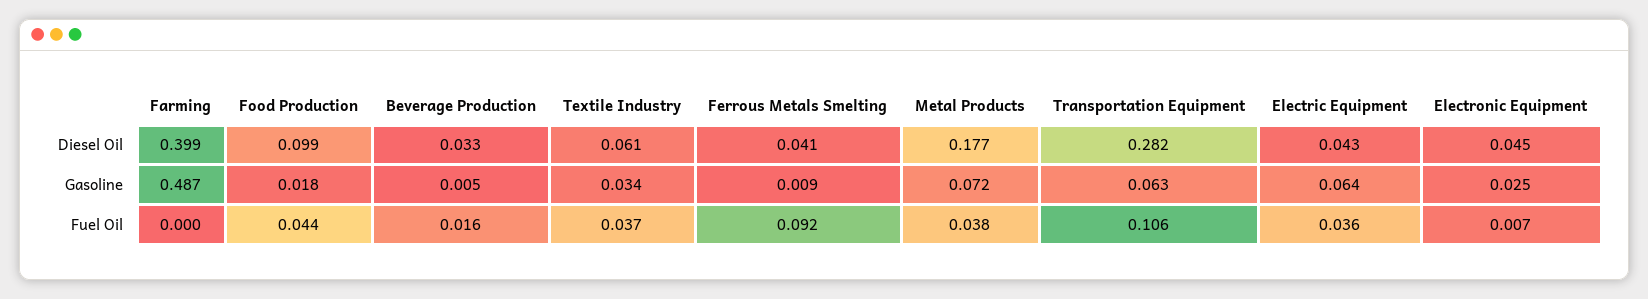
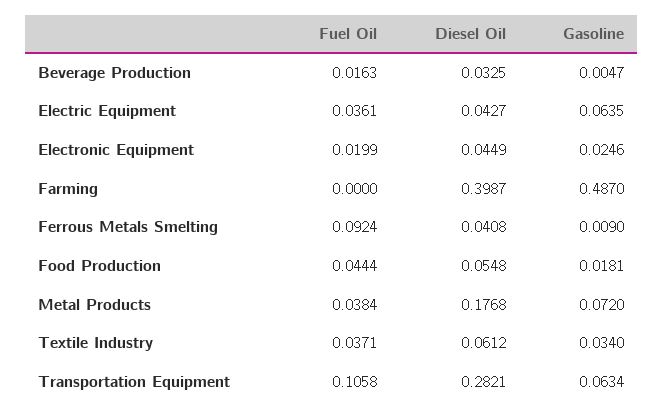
Food Production, Diesel Oil: 0.099 -> 0.0548
Electronic Equipment, Fuel Oil: 0.007 -> 0.0199

